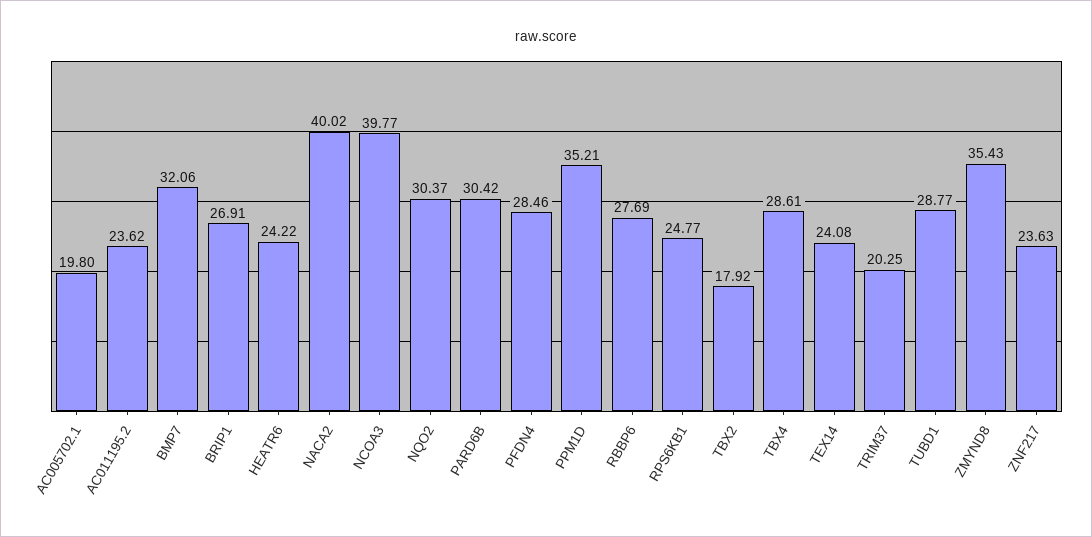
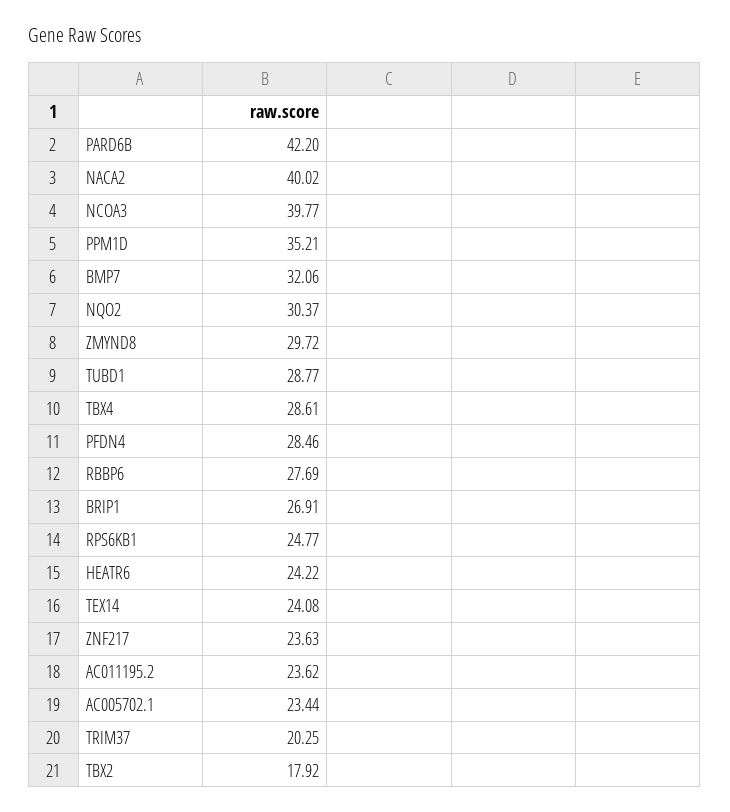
AC005702.1: 19.8 -> 23.44
PARD6B: 30.42 -> 42.2
ZMYND8: 35.43 -> 29.72

